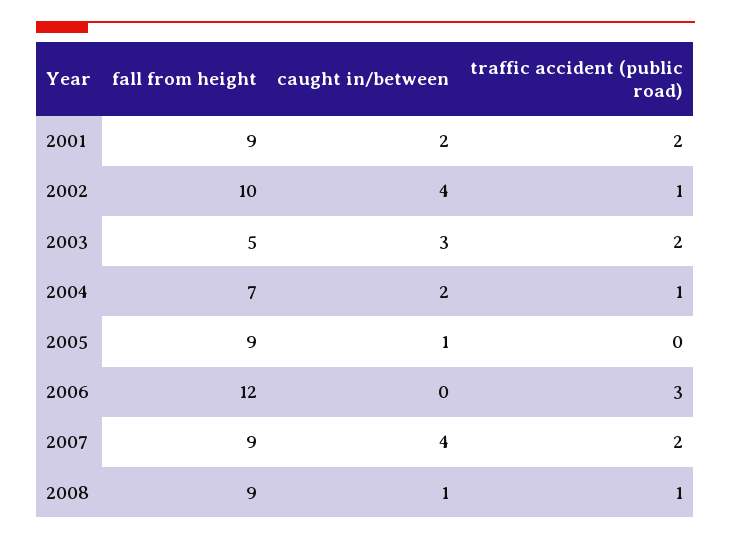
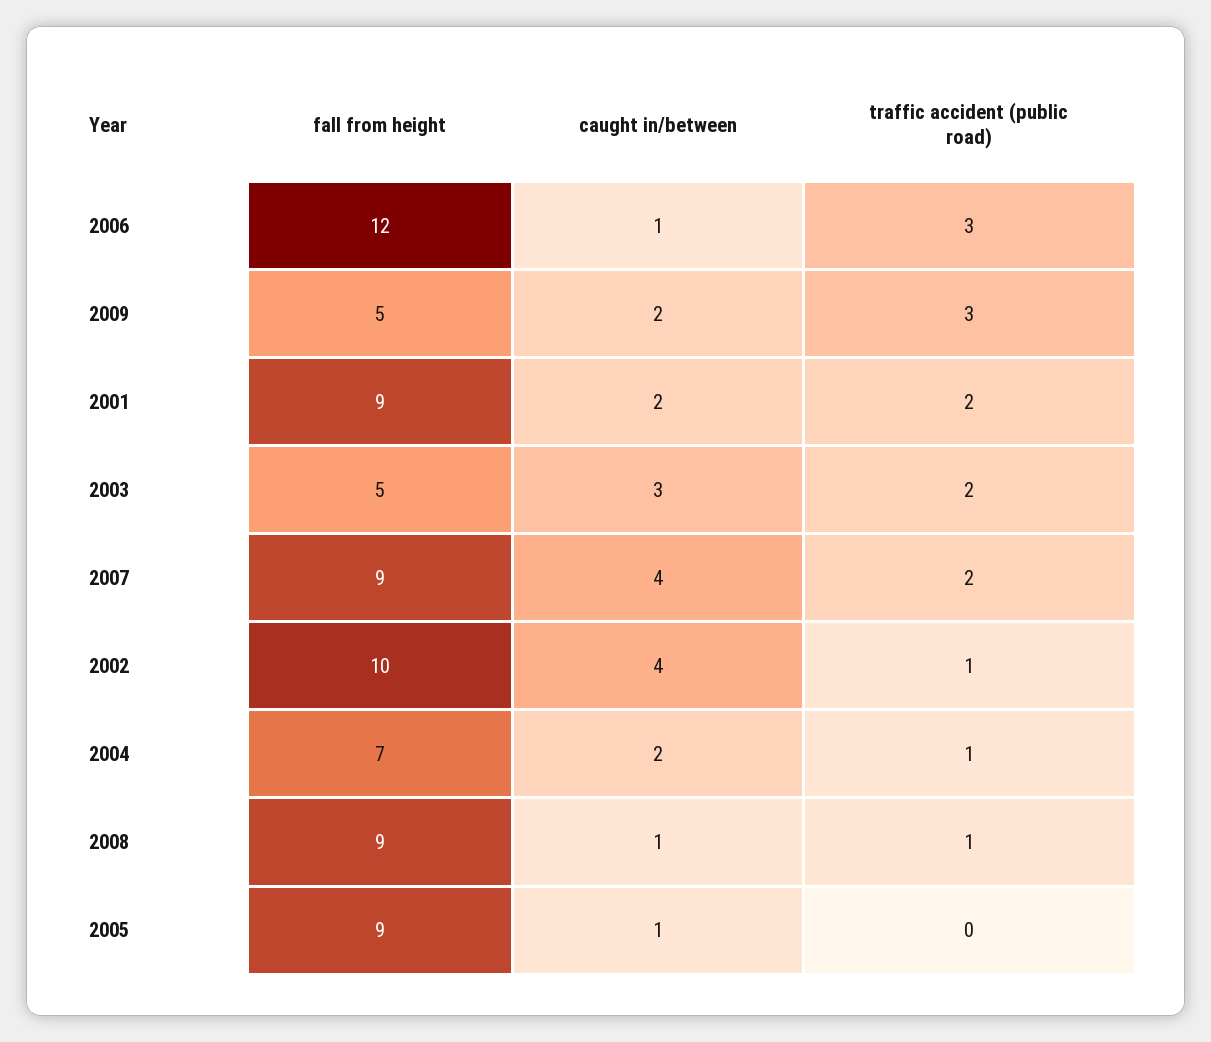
caught in/between, 2006: 0 -> 1
fall from height, 2009: none -> 5
caught in/between, 2009: none -> 2
traffic accident (public road), 2009: none -> 3

